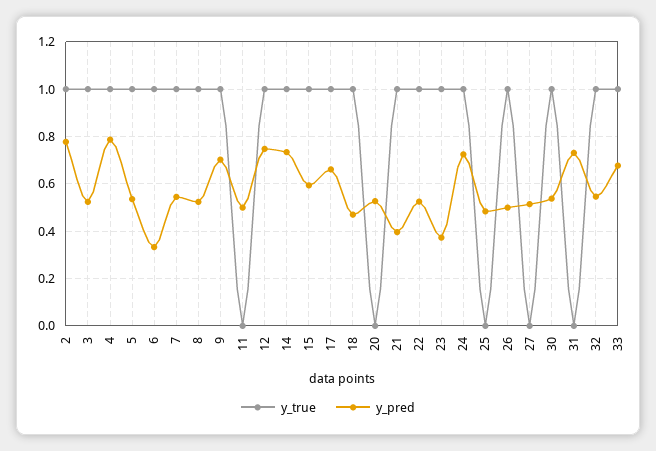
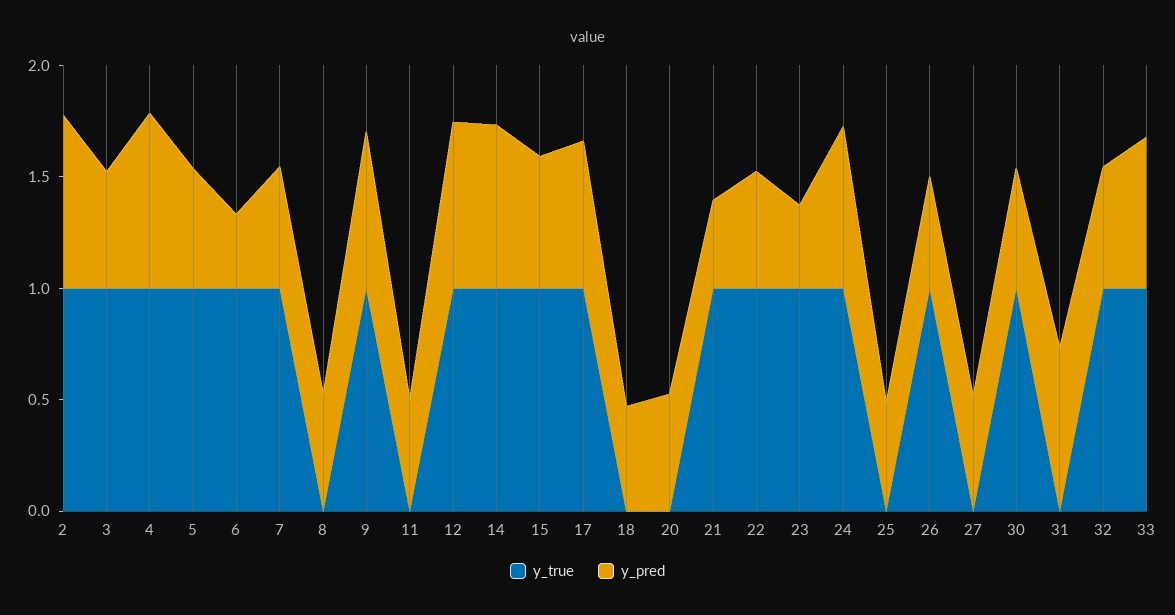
y_true, 8: 1 -> 0
y_true, 18: 1 -> 0

